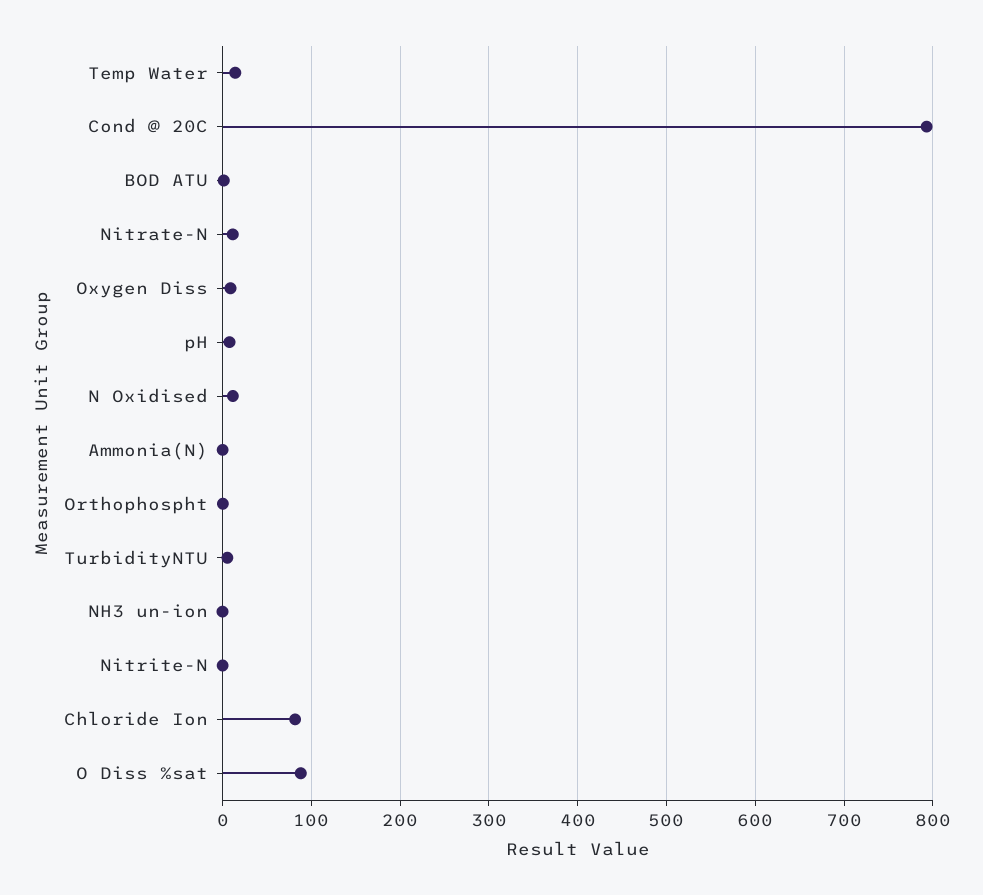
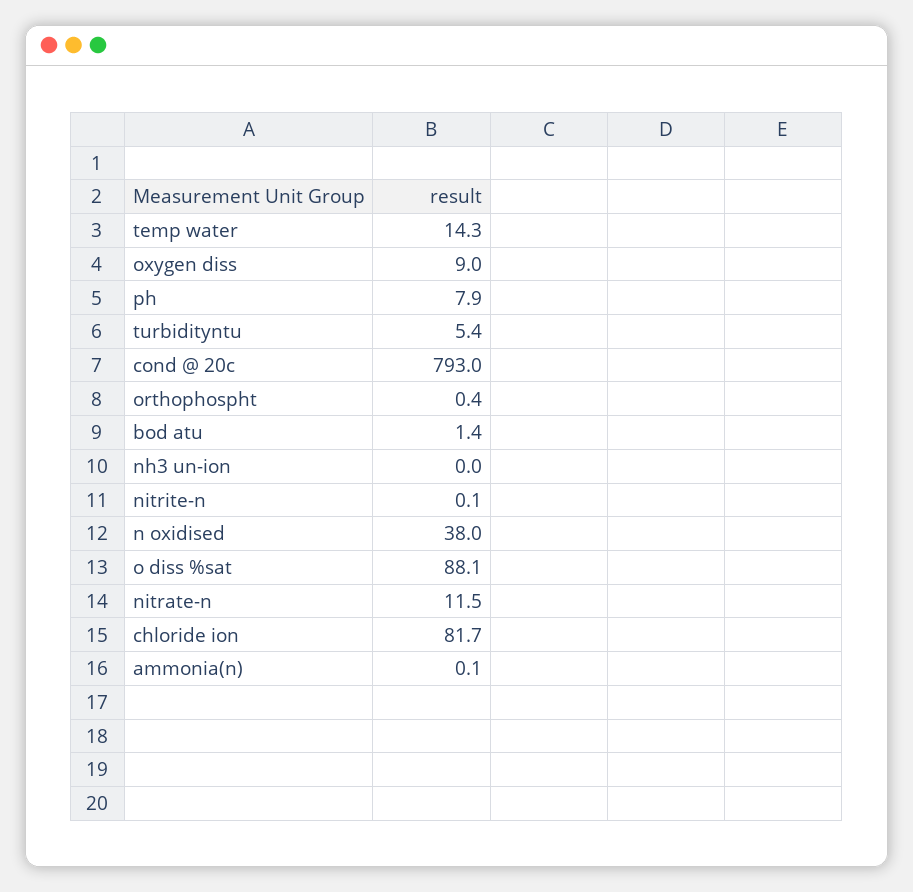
N Oxidised: 10 -> 38

